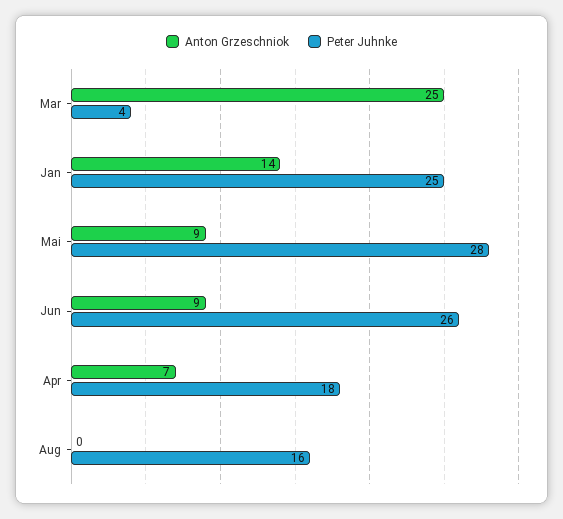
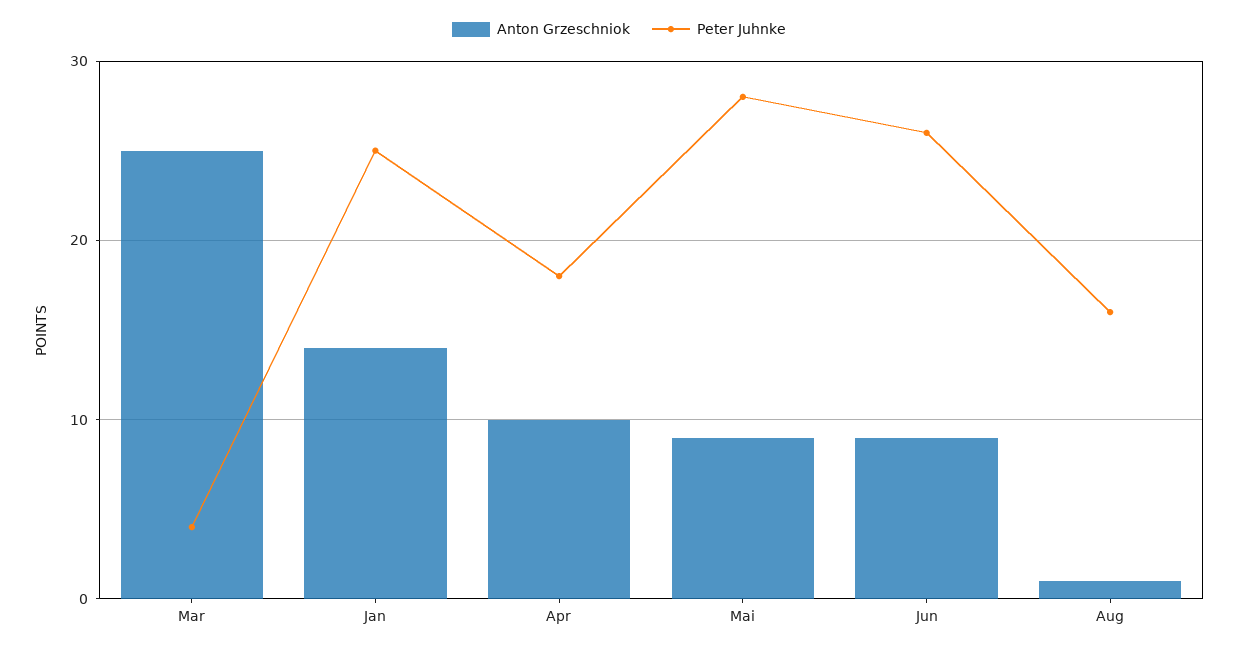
Anton Grzeschniok, Apr: 7 -> 10
Anton Grzeschniok, Aug: 0 -> 1

